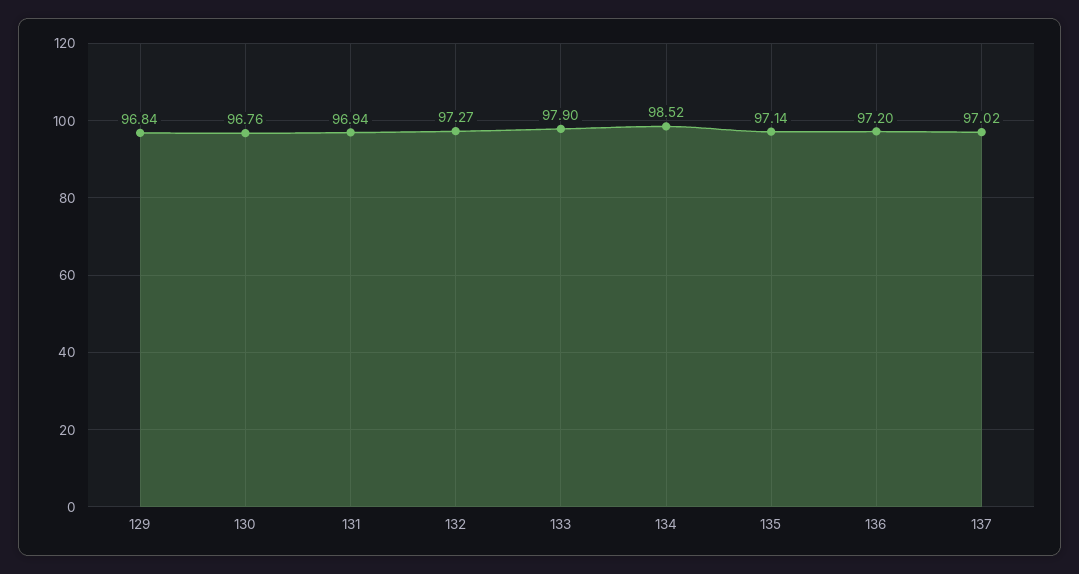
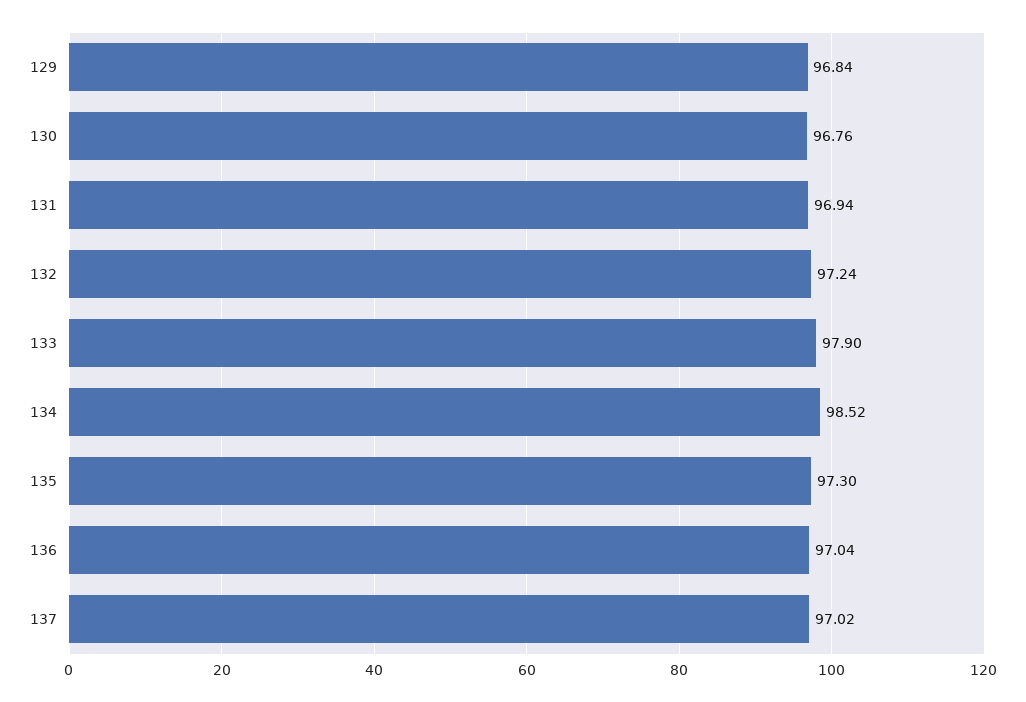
132: 97.27 -> 97.24
135: 97.14 -> 97.3
136: 97.2 -> 97.04

